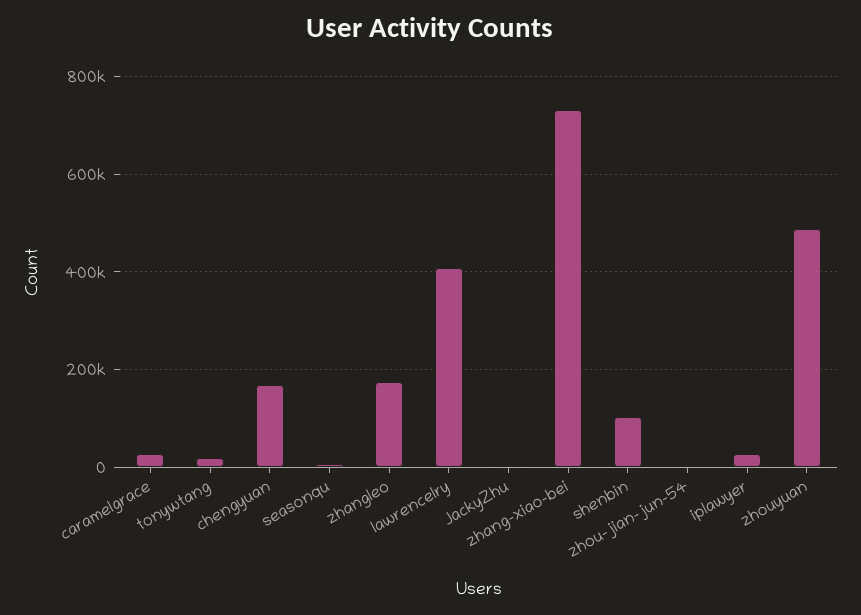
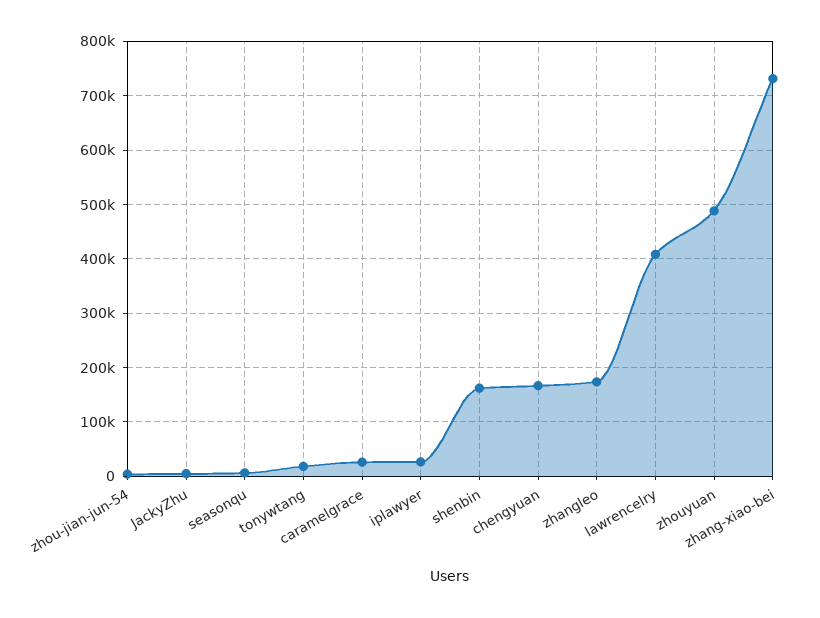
shenbin: 100000 -> 160000

